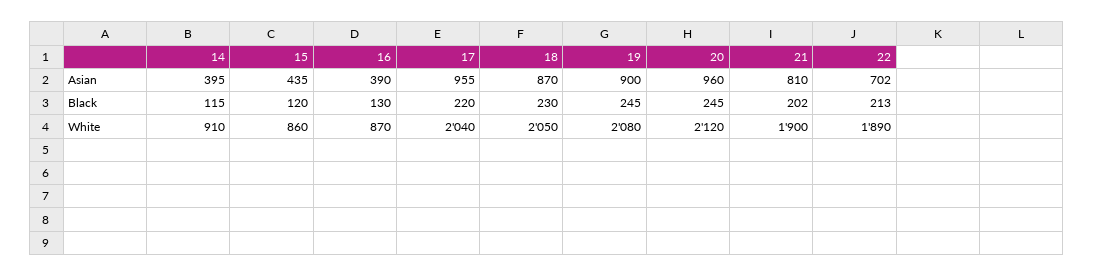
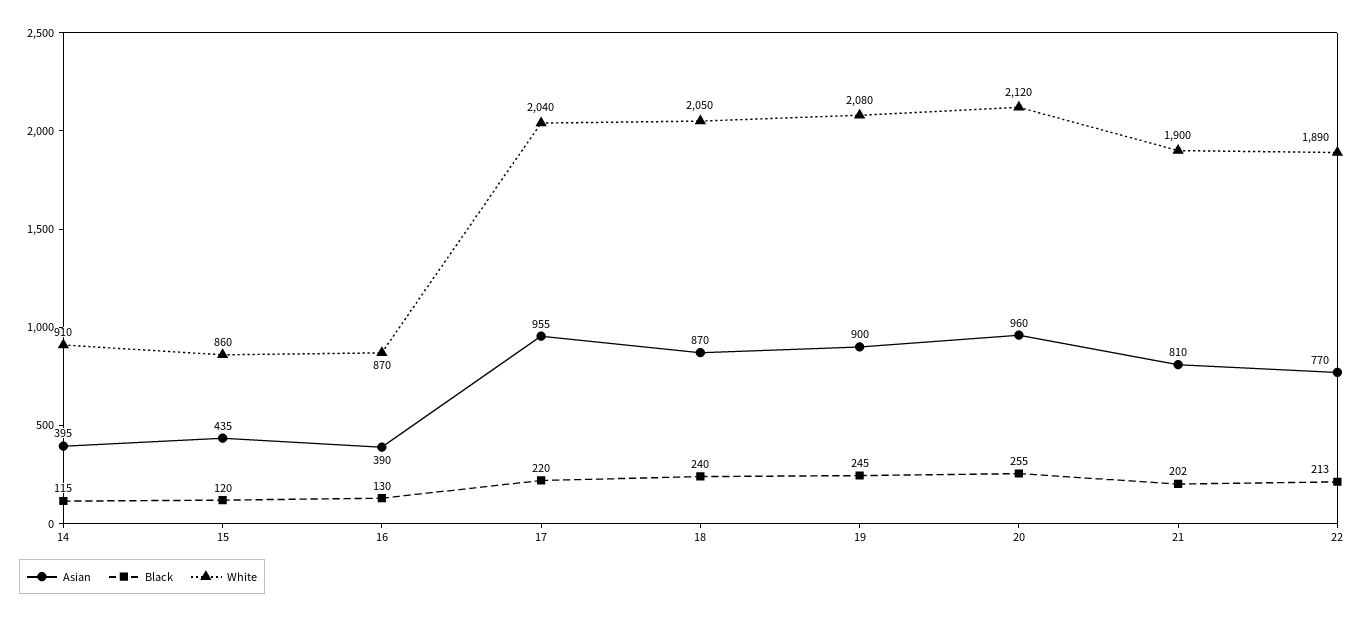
Asian, 22: 702 -> 770
Black, 18: 230 -> 240
Black, 20: 245 -> 255

